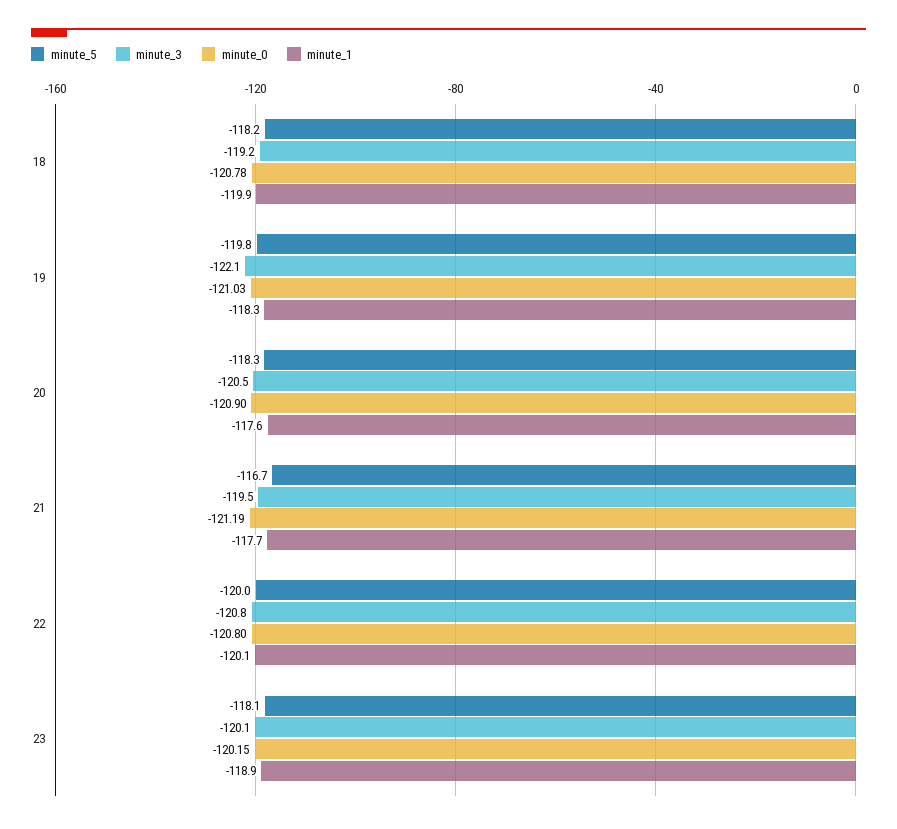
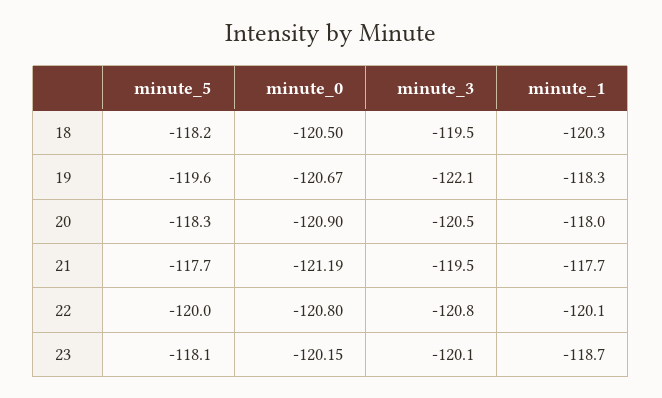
minute_3, 18: -119.2 -> -119.5
minute_0, 18: -120.78 -> -120.5
minute_1, 18: -119.9 -> -120.3
minute_5, 19: -119.8 -> -119.6
minute_0, 19: -121.03 -> -120.67
minute_1, 20: -117.6 -> -118
minute_5, 21: -116.7 -> -117.7
minute_1, 23: -118.9 -> -118.7

